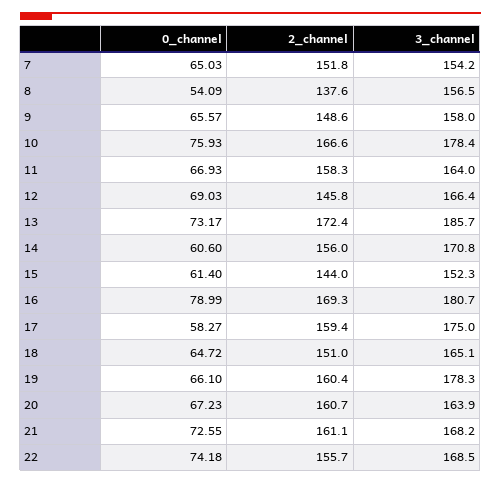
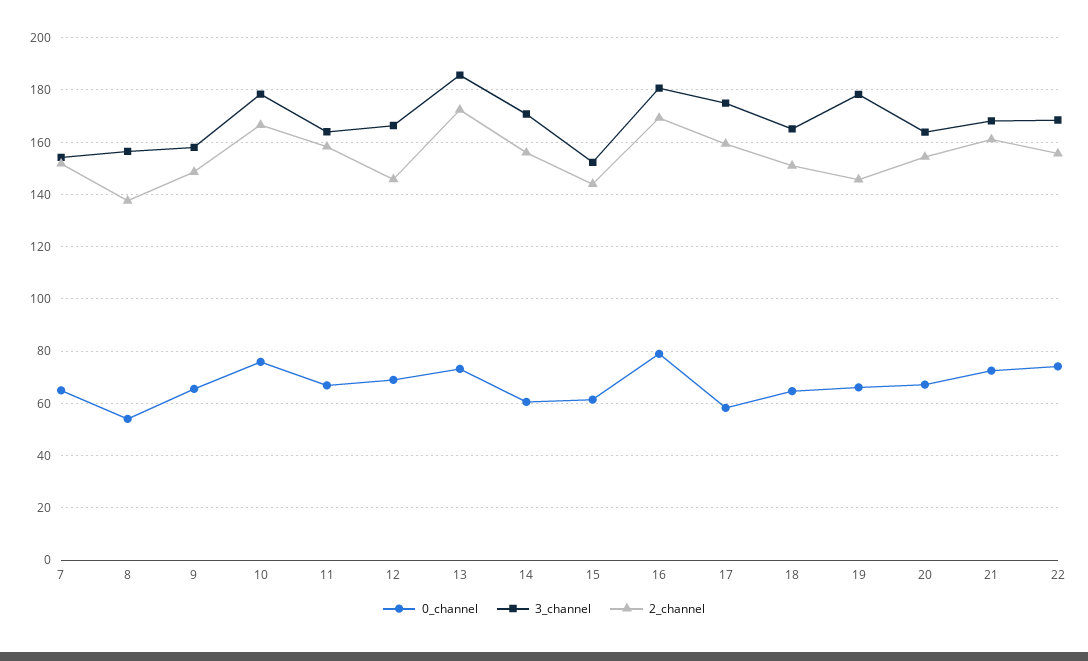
2_channel, 19: 160.4 -> 145
2_channel, 20: 160.7 -> 155

